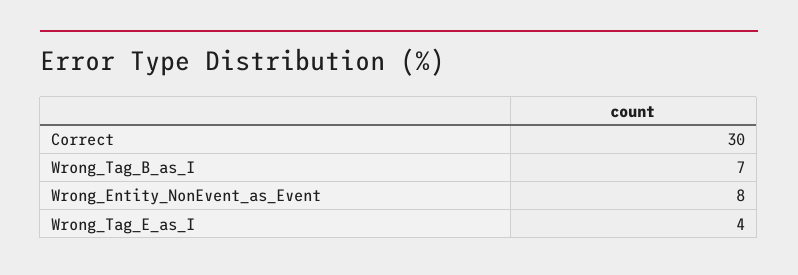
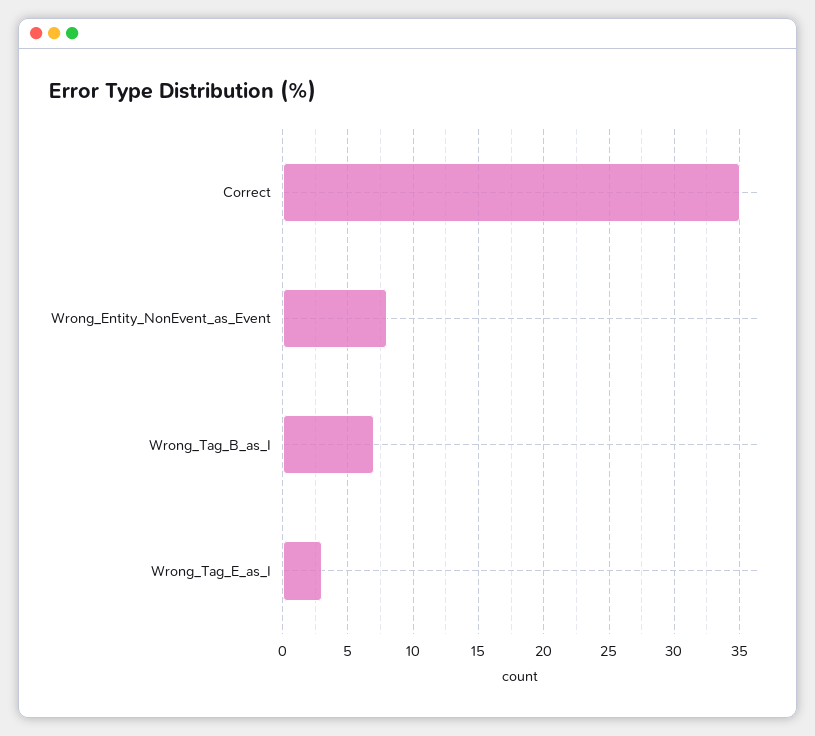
Correct: 30 -> 35
Wrong_Tag_E_as_I: 4 -> 3

